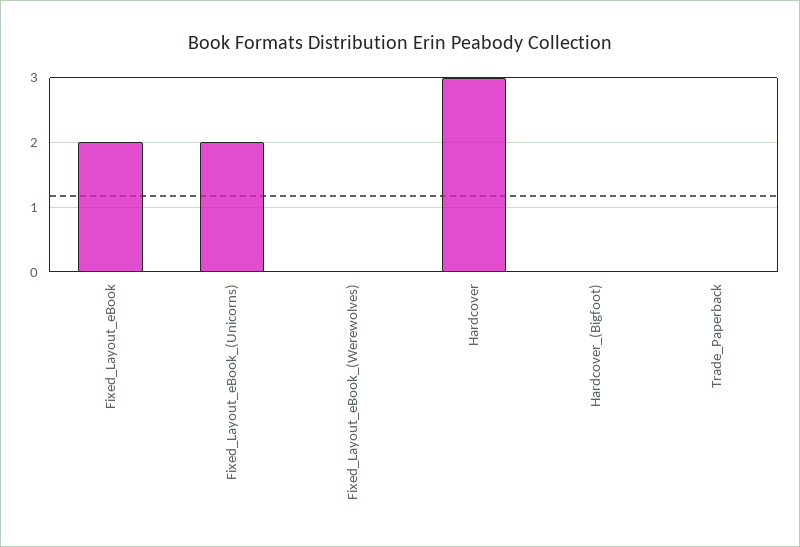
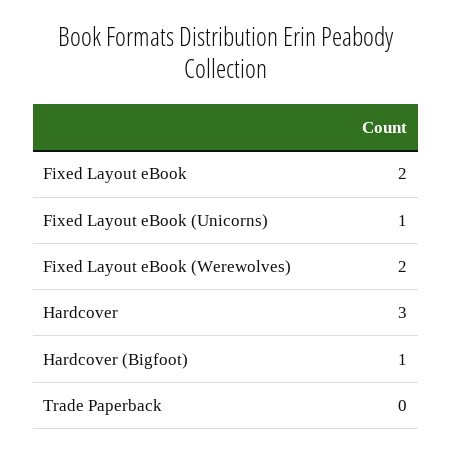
Fixed_Layout_eBook_(Unicorns): 2 -> 1
Fixed_Layout_eBook_(Werewolves): 0 -> 2
Hardcover_(Bigfoot): 0 -> 1

